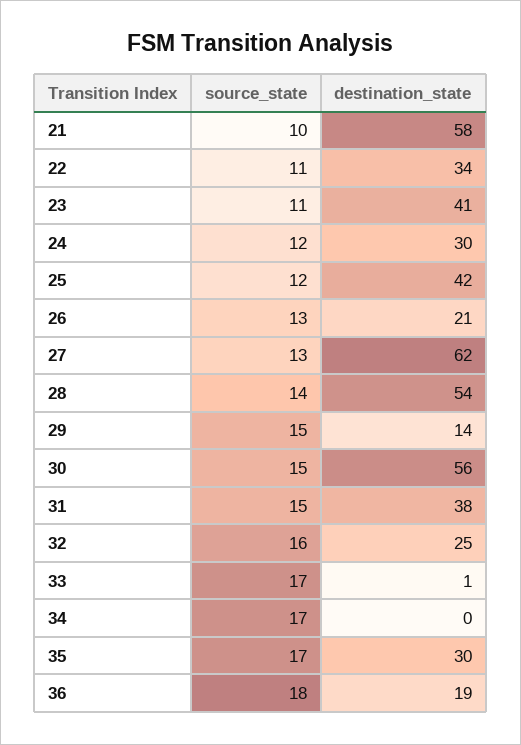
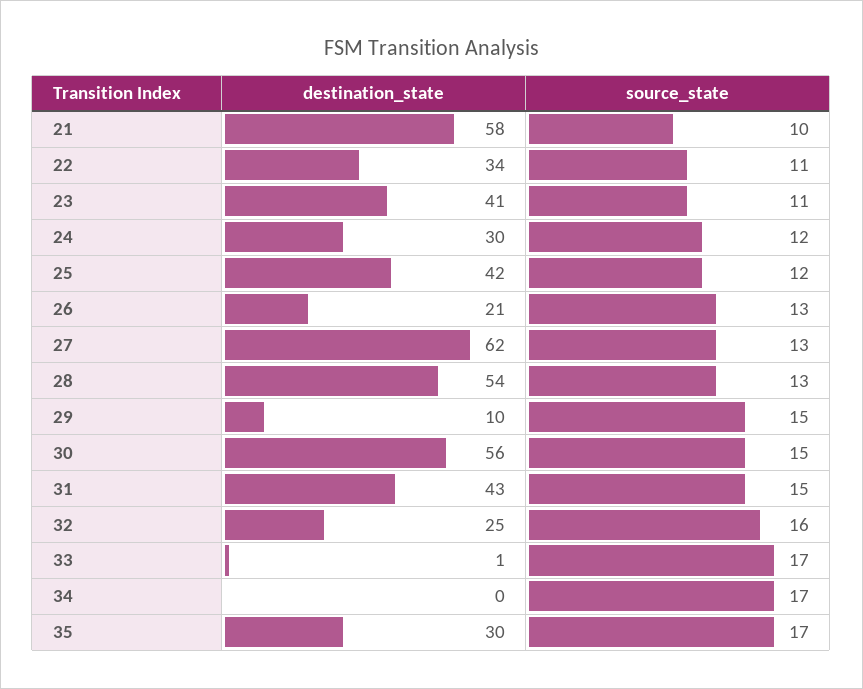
source_state, 28: 14 -> 13
destination_state, 29: 14 -> 10
destination_state, 31: 38 -> 43
source_state, 36: 18 -> none
destination_state, 36: 19 -> none

